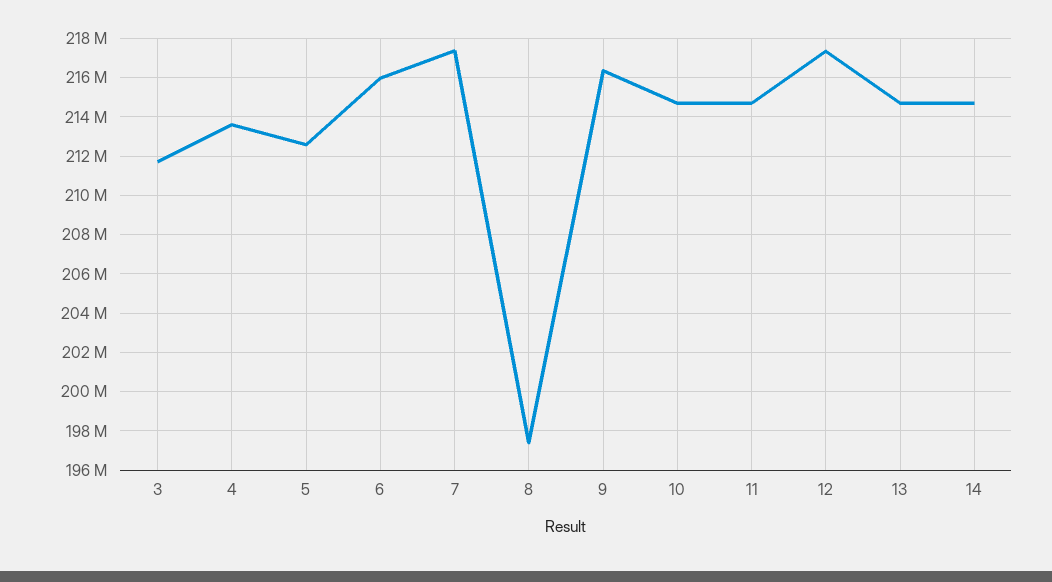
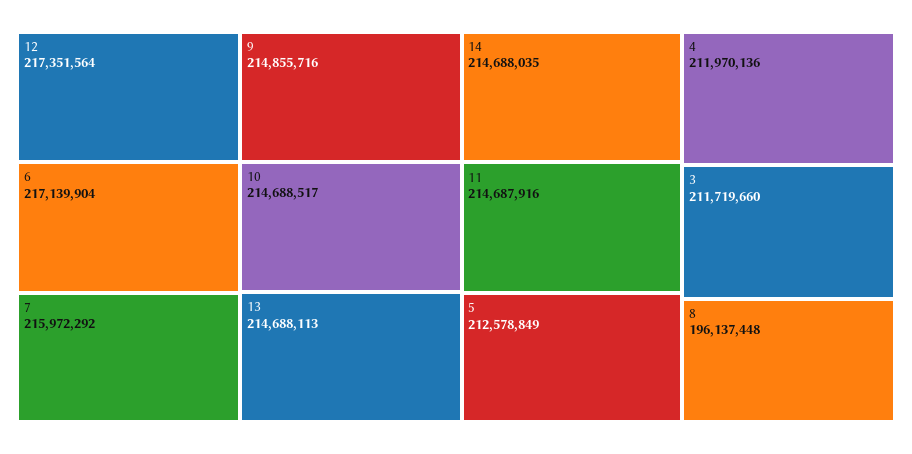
4: 213500000 -> 211970136
6: 216000000 -> 217139904
7: 217500000 -> 215972292
8: 197500000 -> 196137448
9: 216500000 -> 214855716

